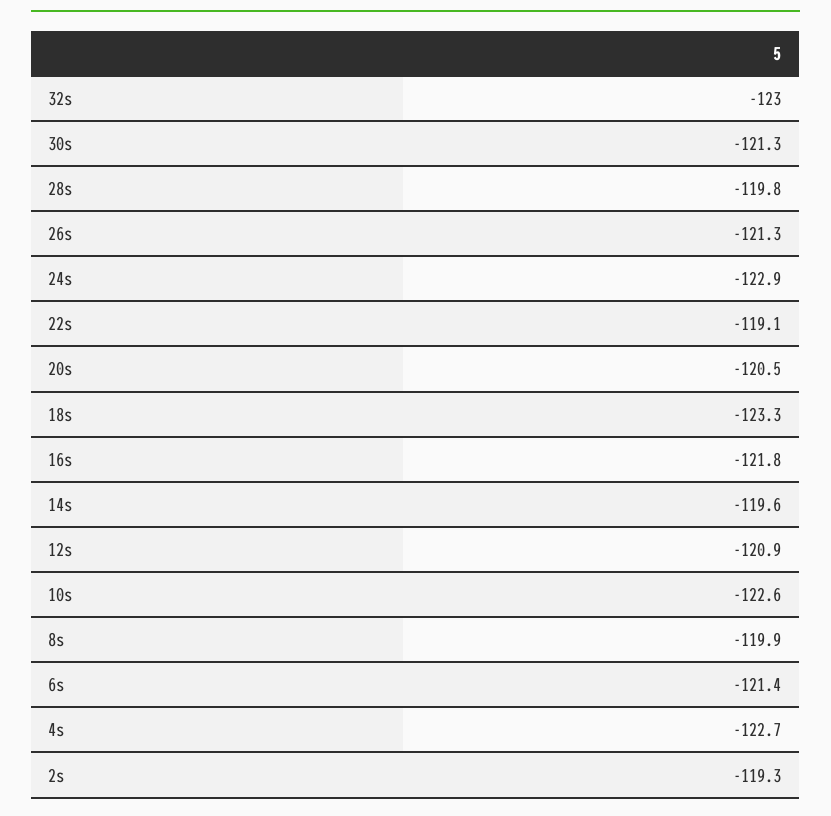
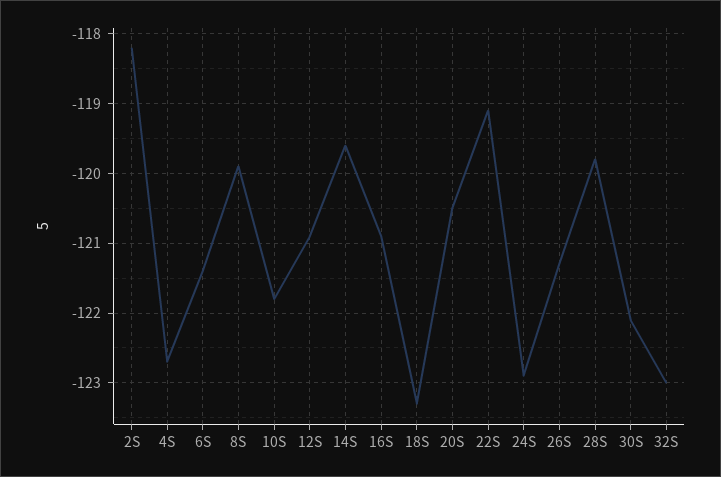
30s: -121.3 -> -122.1
16s: -121.8 -> -120.9
10s: -122.6 -> -121.8
2s: -119.3 -> -118.2

